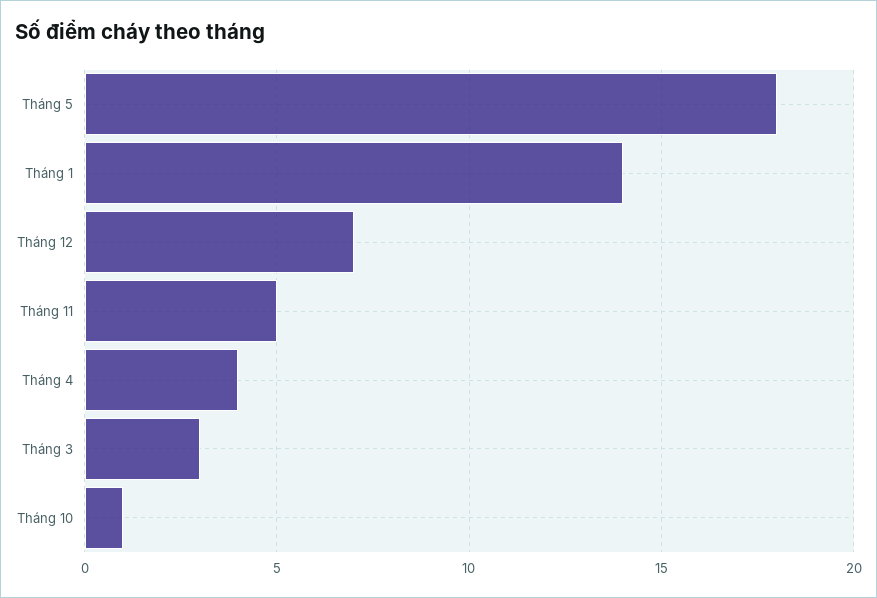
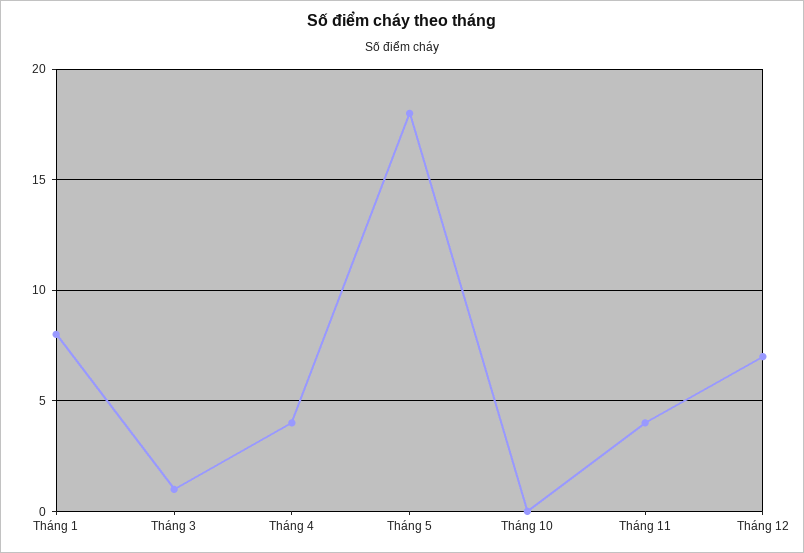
Tháng 1: 14 -> 8
Tháng 11: 5 -> 4
Tháng 3: 3 -> 1
Tháng 10: 1 -> 0

